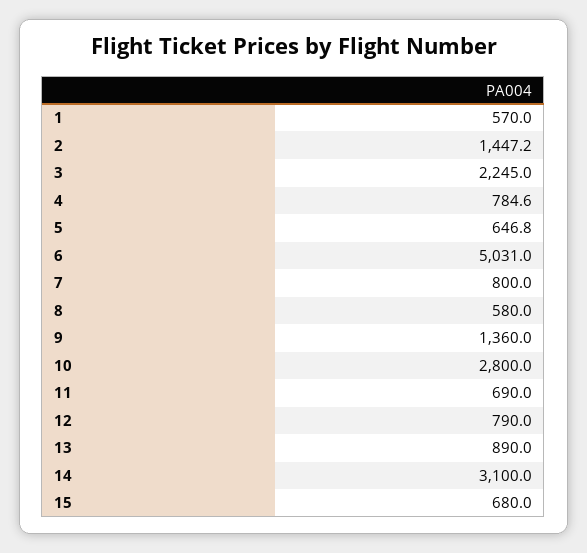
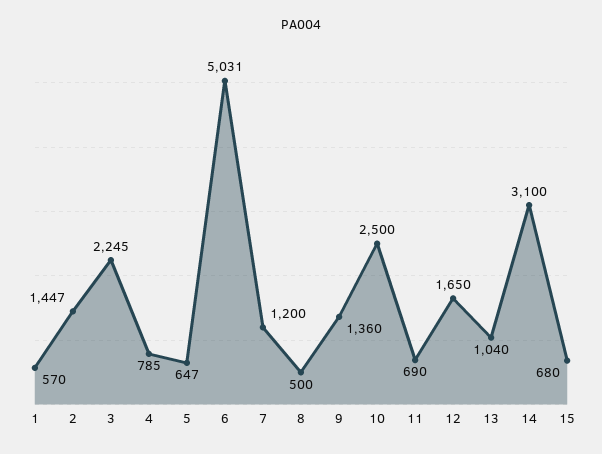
7: 800 -> 1200
8: 580 -> 500
10: 2800 -> 2500
12: 790 -> 1650
13: 890 -> 1040

